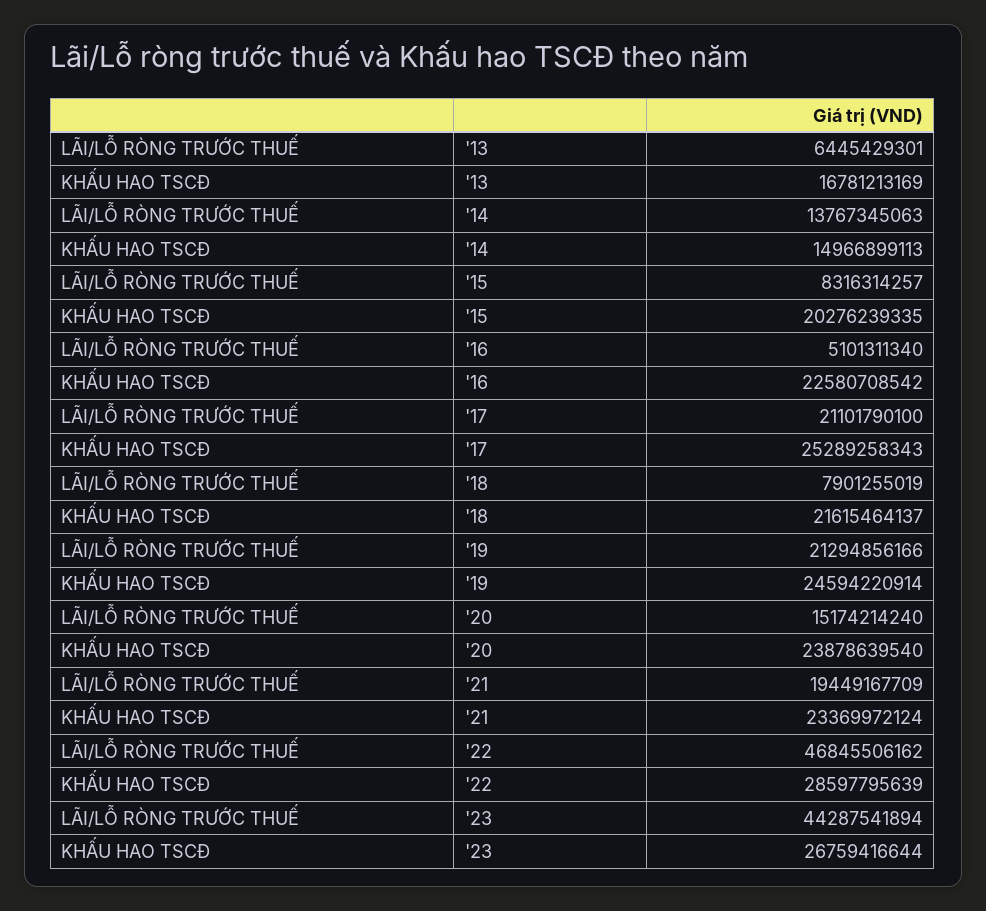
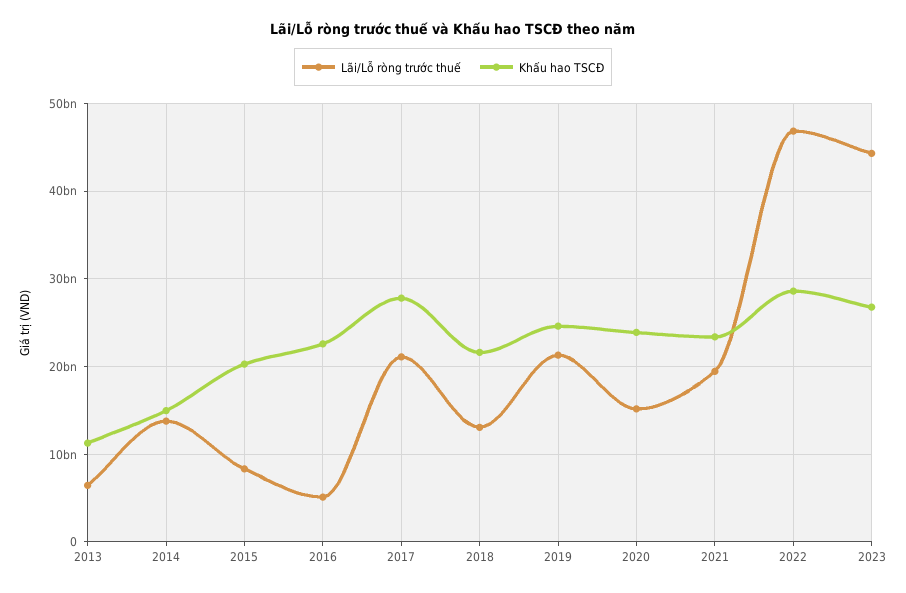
KHẤU HAO TSCĐ, '13: 16781213169 -> 11000000000
KHẤU HAO TSCĐ, '17: 25289258343 -> 28000000000
LÃI/LỖ RÒNG TRƯỚC THUẾ, '18: 7901255019 -> 13000000000

